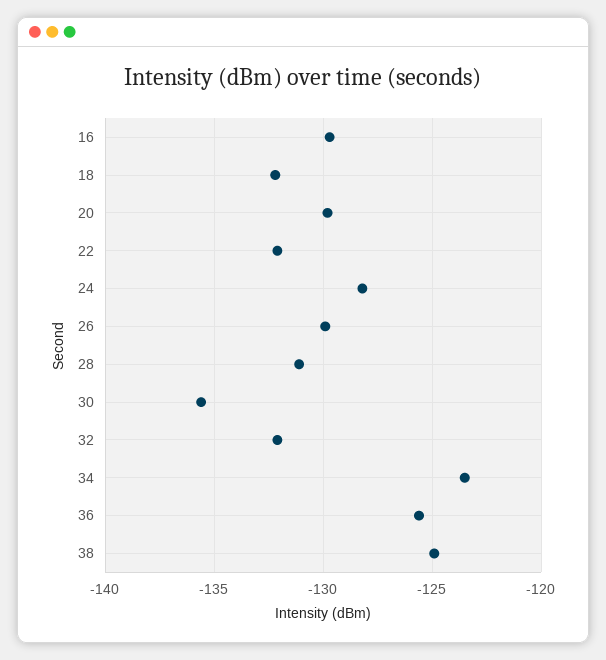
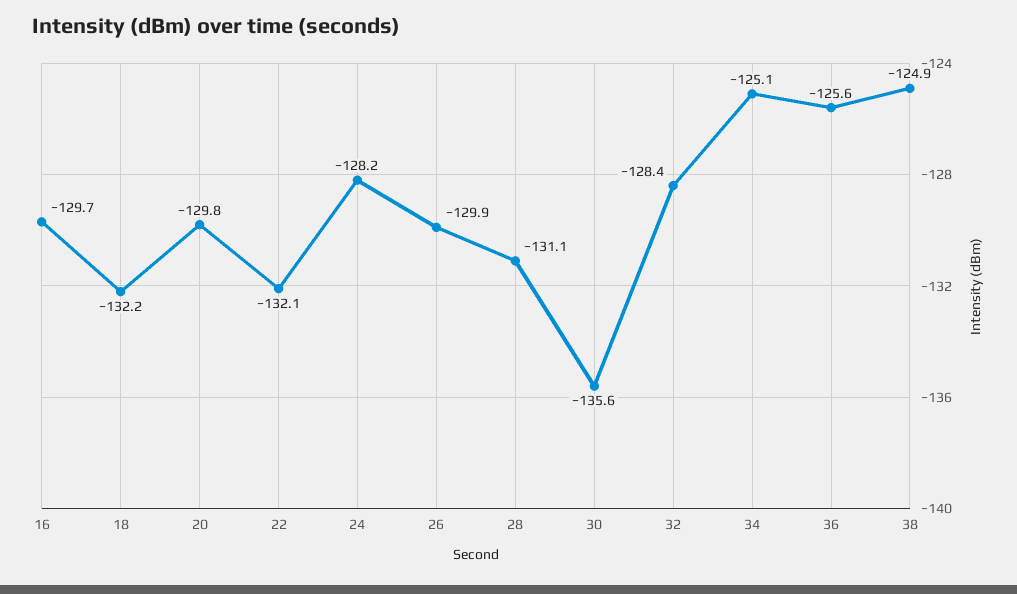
32: -132 -> -128.4
34: -123.5 -> -125.1

